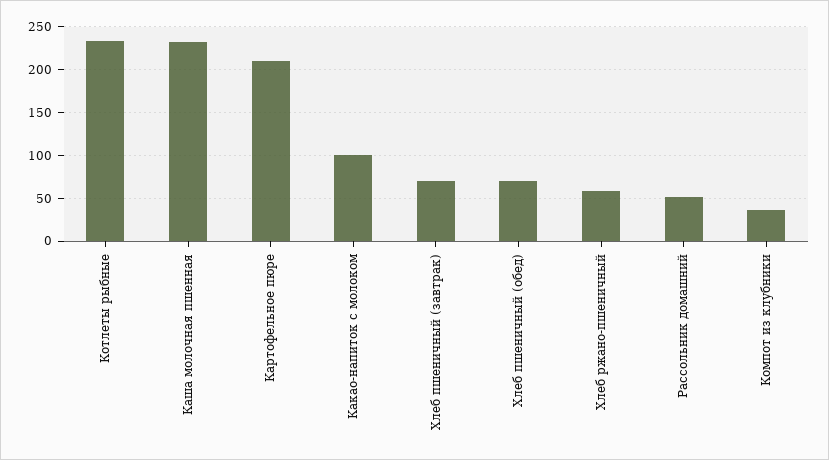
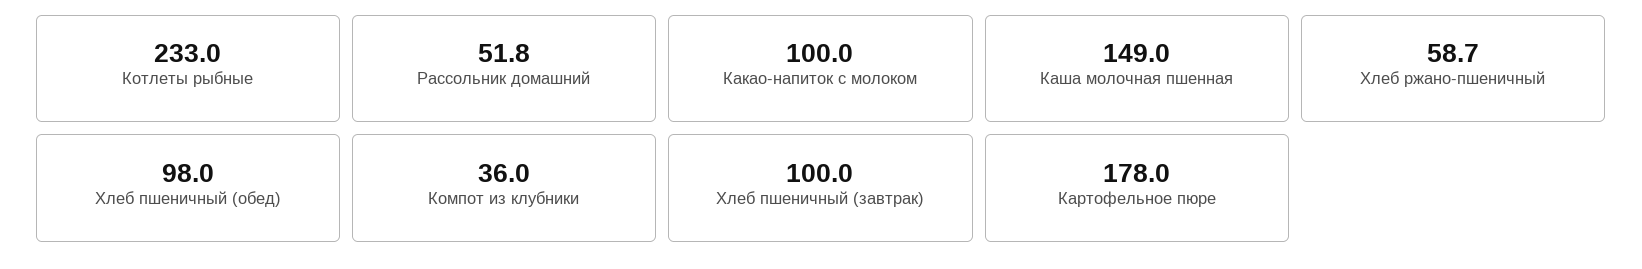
Каша молочная пшенная: 230 -> 149
Картофельное пюре: 210 -> 178
Хлеб пшеничный (завтрак): 70 -> 100
Хлеб пшеничный (обед): 70 -> 98

